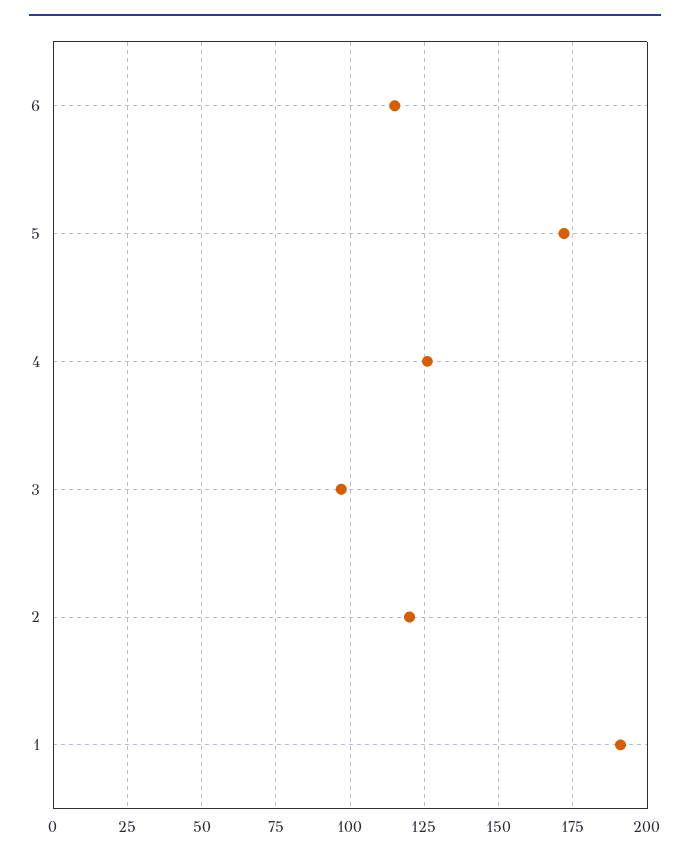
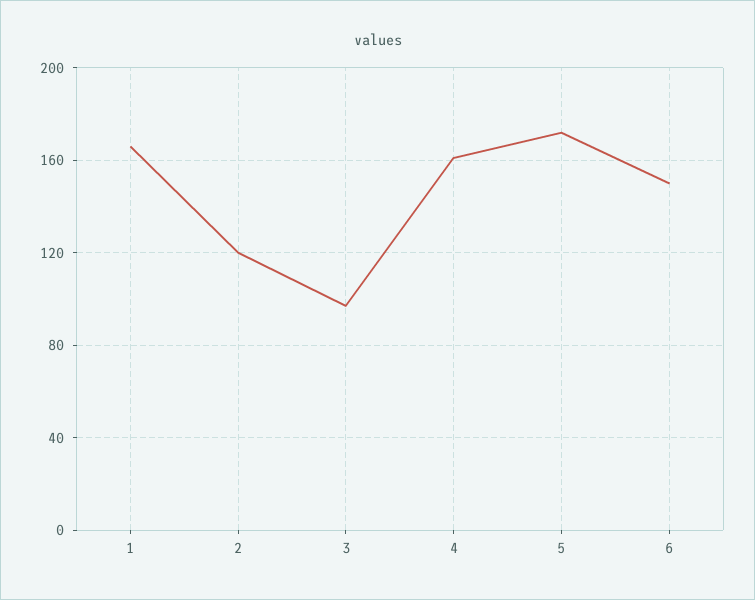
6: 115 -> 150
4: 125 -> 160
1: 190 -> 165

